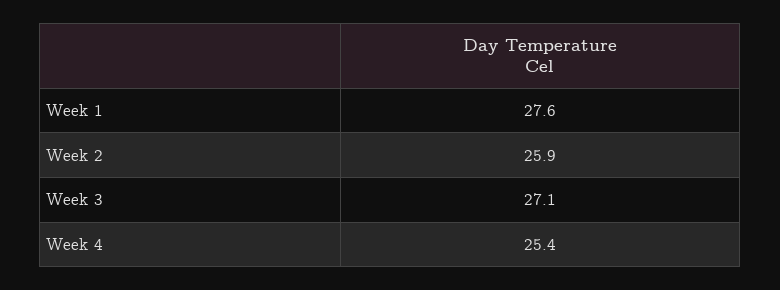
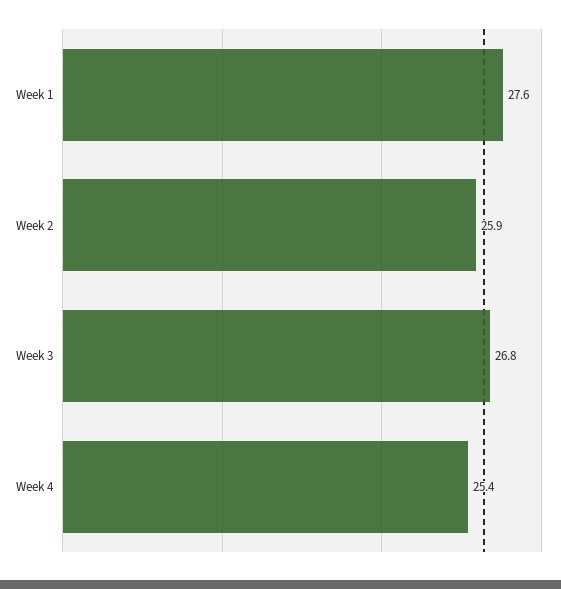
Week 3: 27.1 -> 26.8

